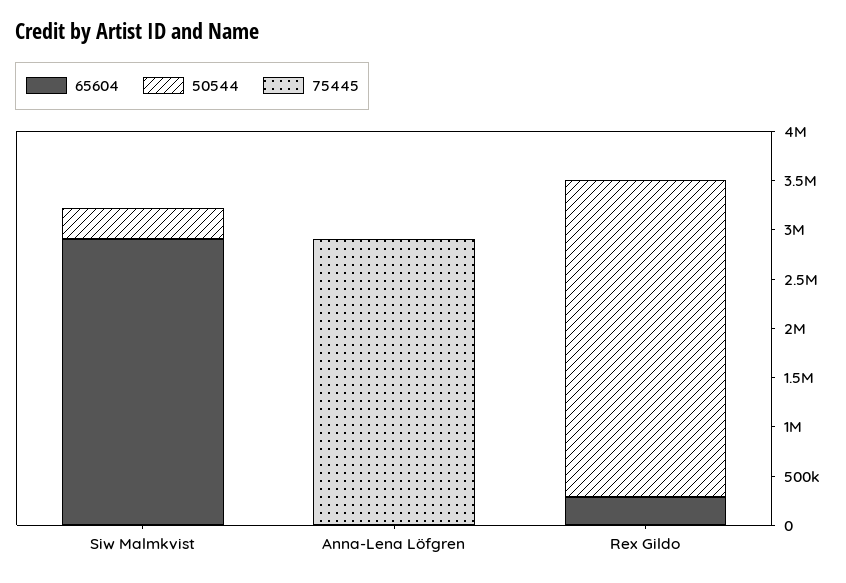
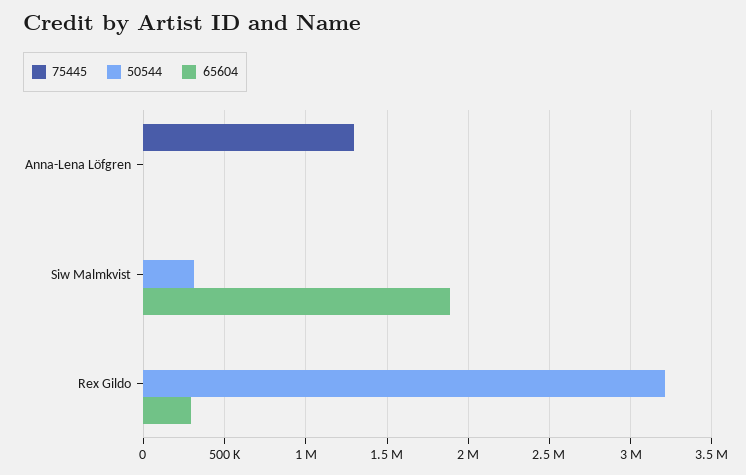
65604, Siw Malmkvist: 2900000 -> 1900000
75445, Anna-Lena Löfgren: 2900000 -> 1300000

